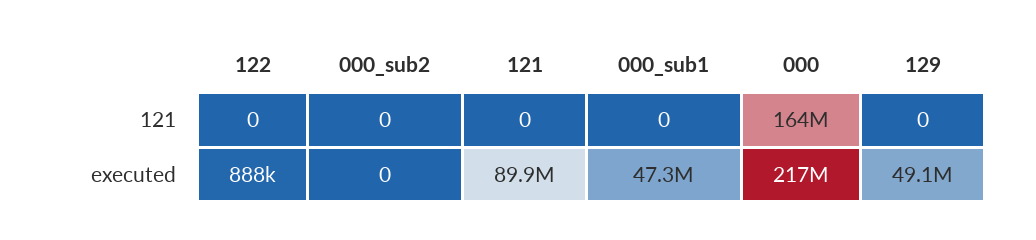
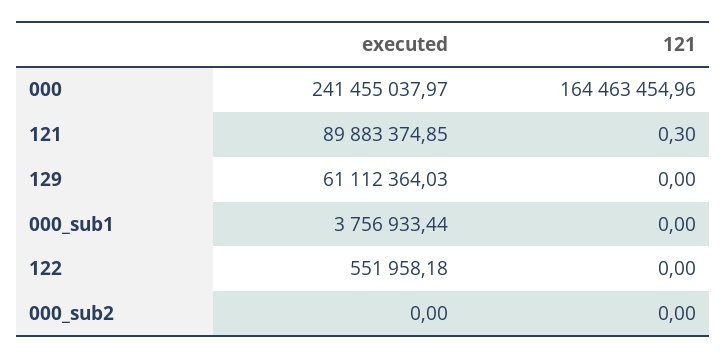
121, 121: 0 -> 0.3
122, executed: 888000 -> 551958.18
000_sub1, executed: 47300000 -> 3756933.44
000, executed: 217000000 -> 241455037.97
129, executed: 49100000 -> 61112364.03

